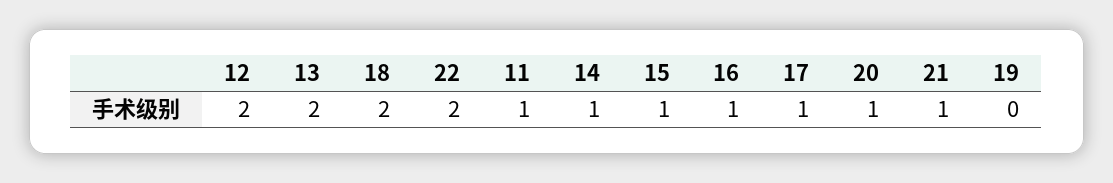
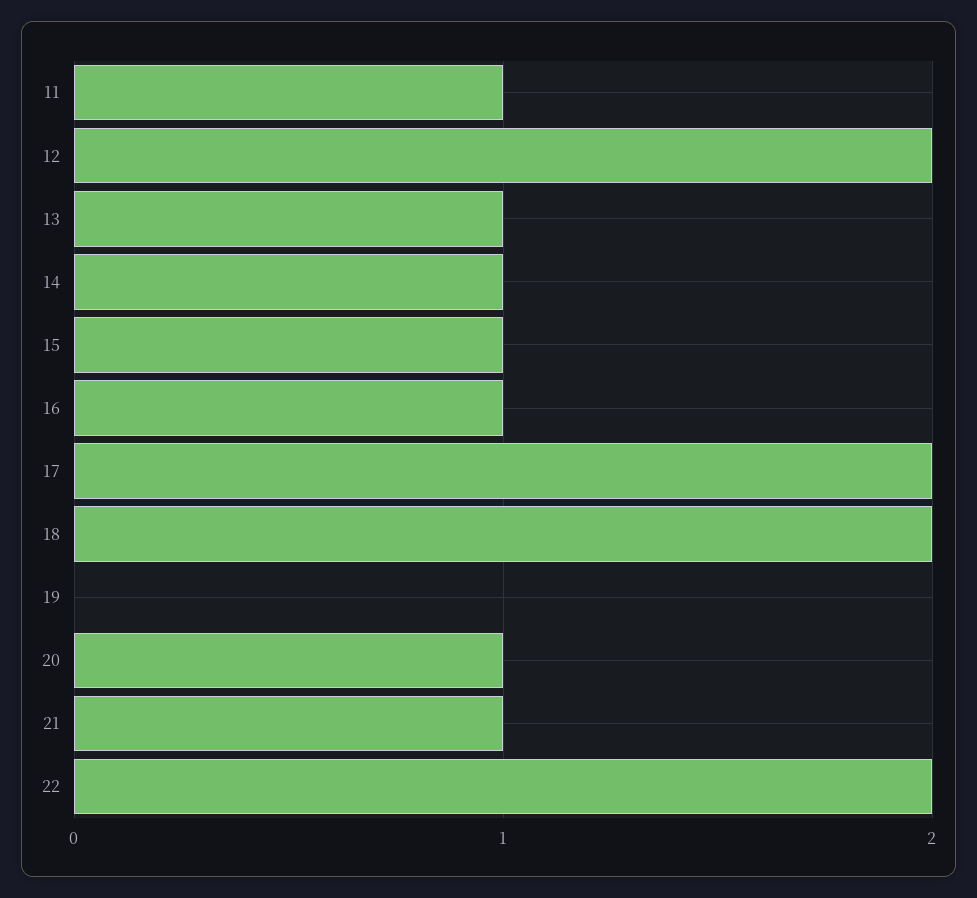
13: 2 -> 1
17: 1 -> 2

